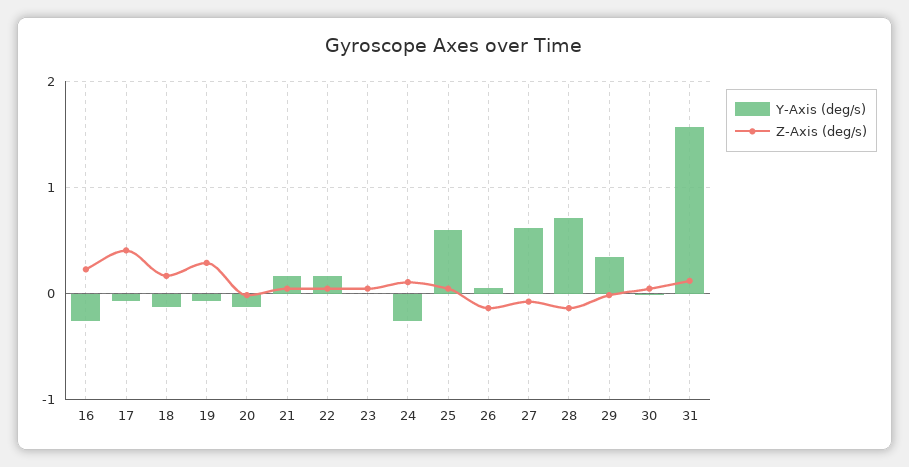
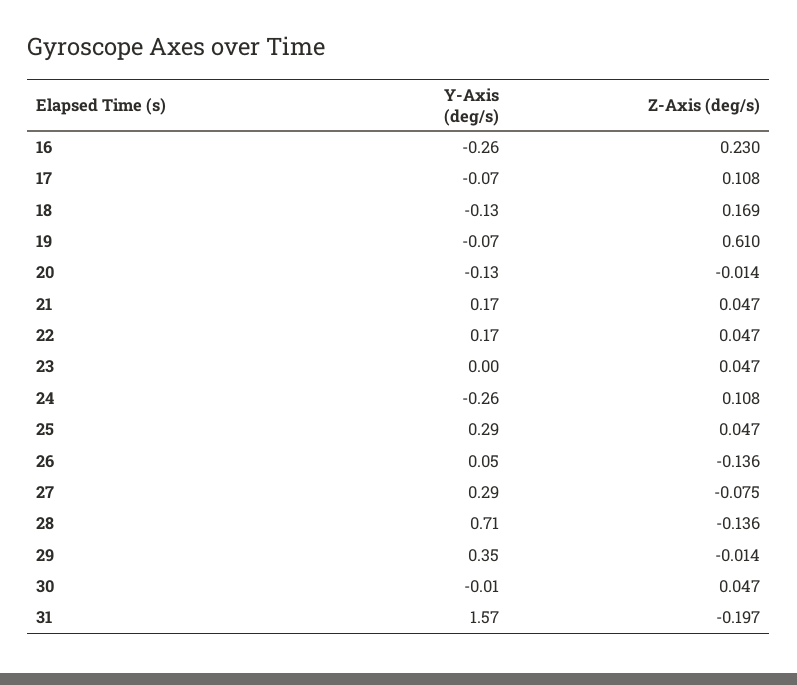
Z-Axis (deg/s), 17: 0.4 -> 0.108
Z-Axis (deg/s), 19: 0.3 -> 0.61
Y-Axis (deg/s), 25: 0.6 -> 0.29
Y-Axis (deg/s), 27: 0.6 -> 0.29
Z-Axis (deg/s), 31: 0.1 -> -0.197

